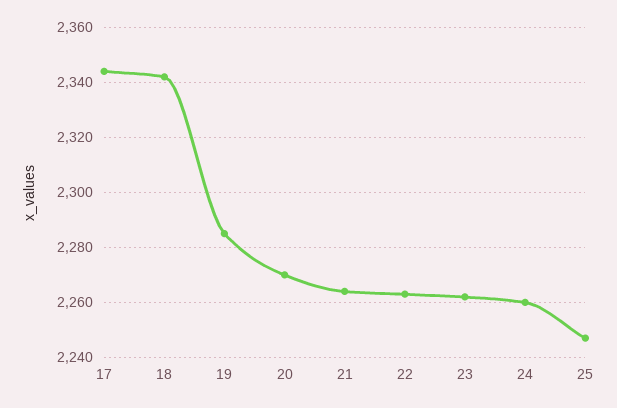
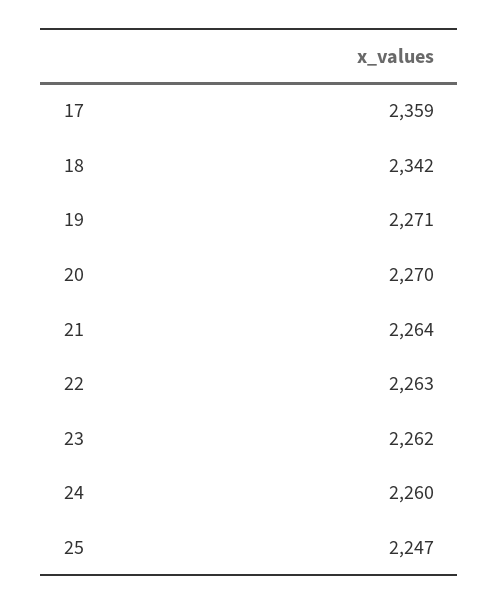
17: 2345 -> 2359
19: 2285 -> 2271

